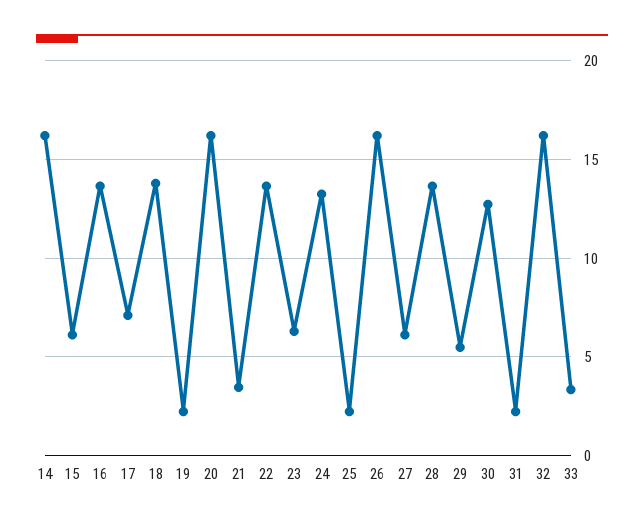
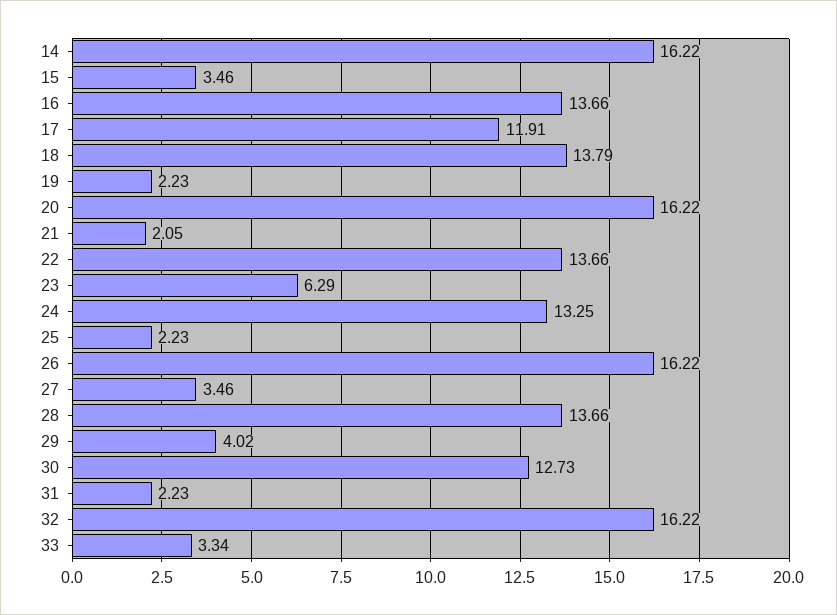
15: 6 -> 3.46
17: 7 -> 11.91
21: 3.5 -> 2.05
27: 6 -> 3.46
29: 5.5 -> 4.02

